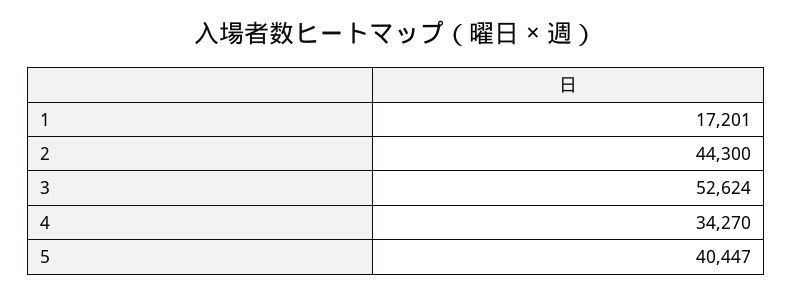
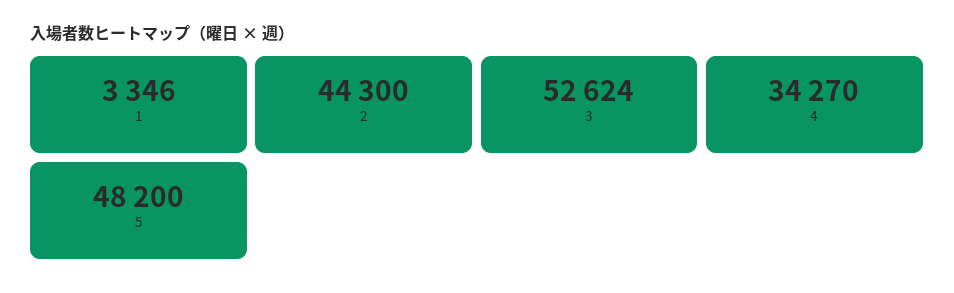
1: 17201 -> 3346
5: 40447 -> 48200

